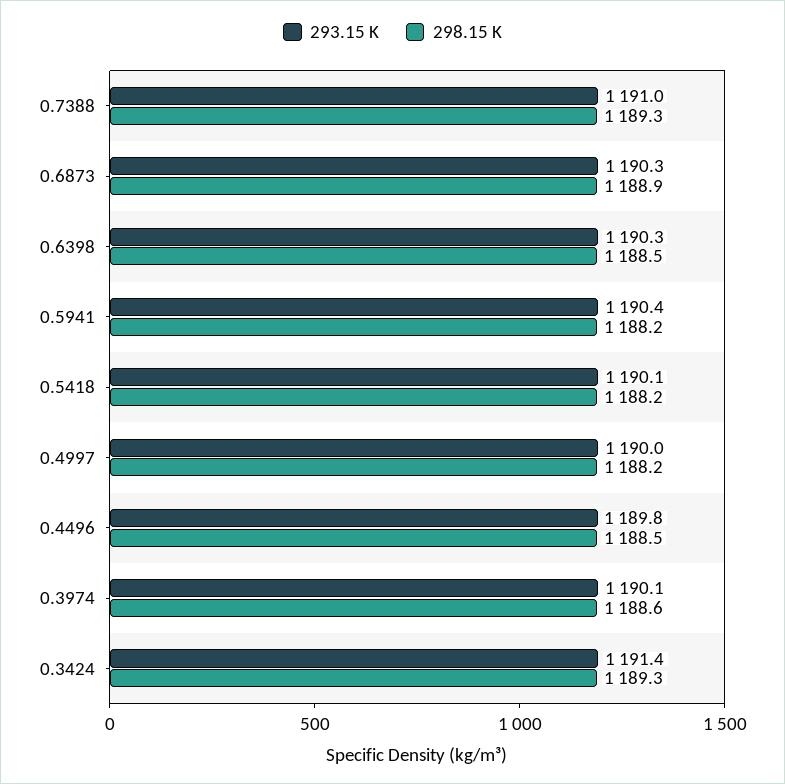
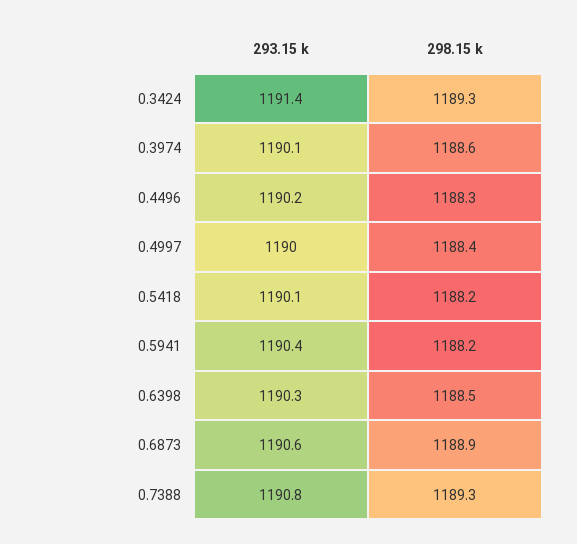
293.15 K, 0.7388: 1191 -> 1190.8
293.15 K, 0.6873: 1190.3 -> 1190.6
298.15 K, 0.4997: 1188.2 -> 1188.4
293.15 K, 0.4496: 1189.8 -> 1190.2
298.15 K, 0.4496: 1188.5 -> 1188.3

